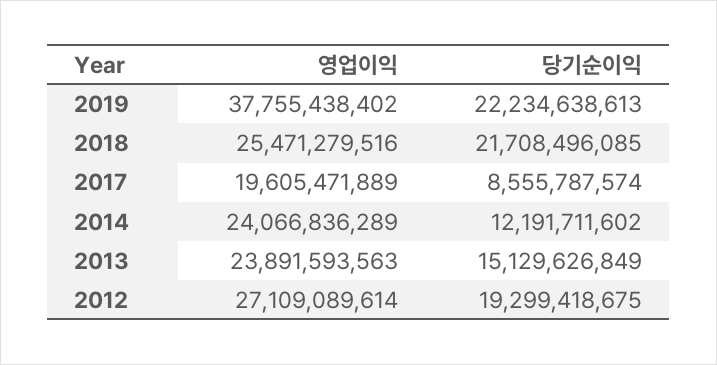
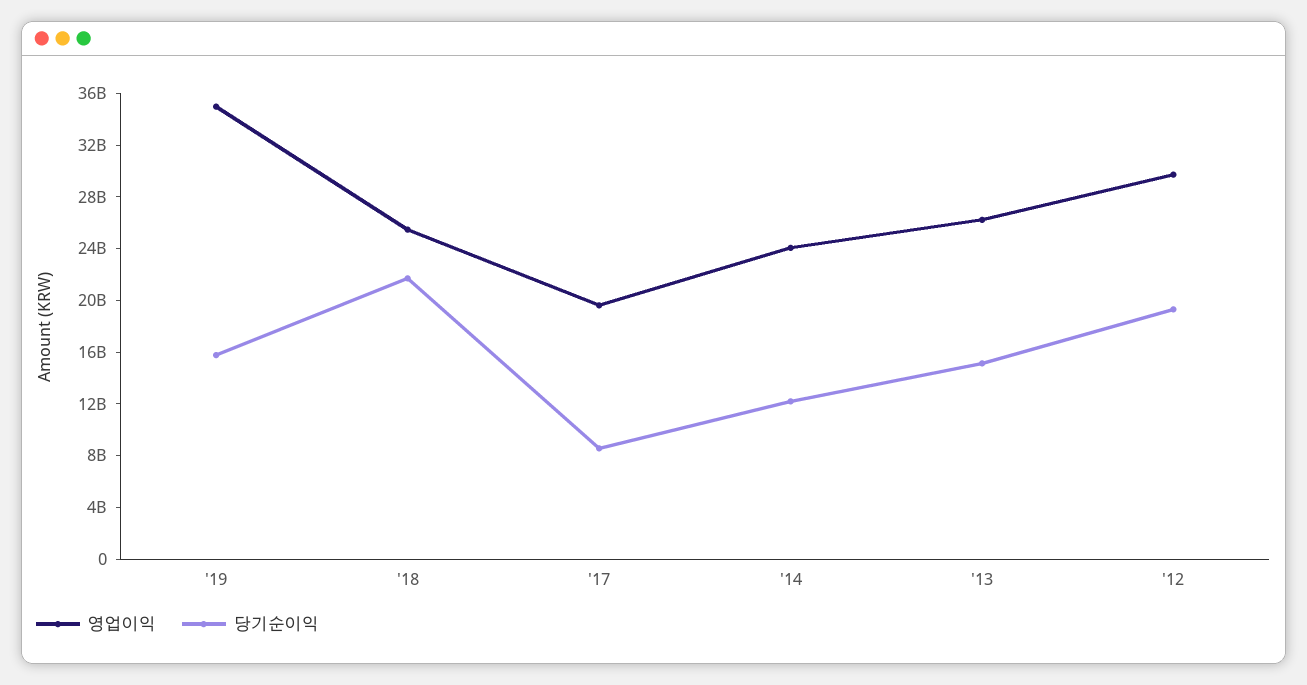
영업이익, 2019: 37755438402 -> 35000000000
당기순이익, 2019: 22234638613 -> 16000000000
영업이익, 2013: 23891593563 -> 26000000000
영업이익, 2012: 27109089614 -> 30000000000

